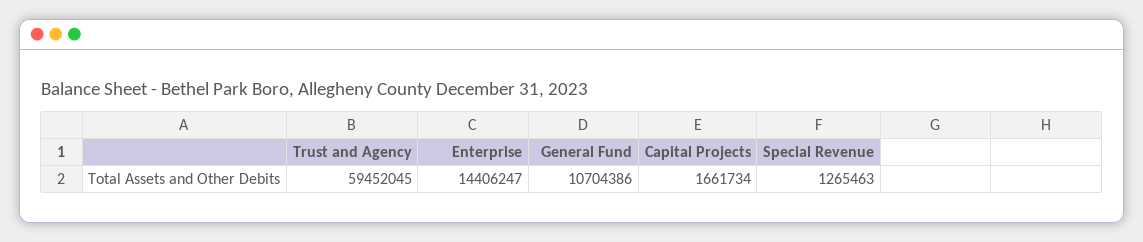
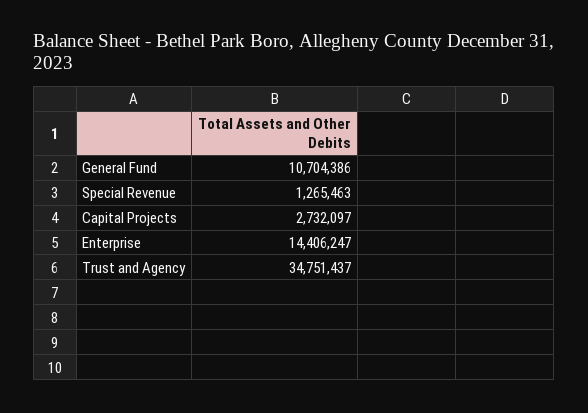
Trust and Agency: 59452045 -> 34751437
Capital Projects: 1661734 -> 2732097

